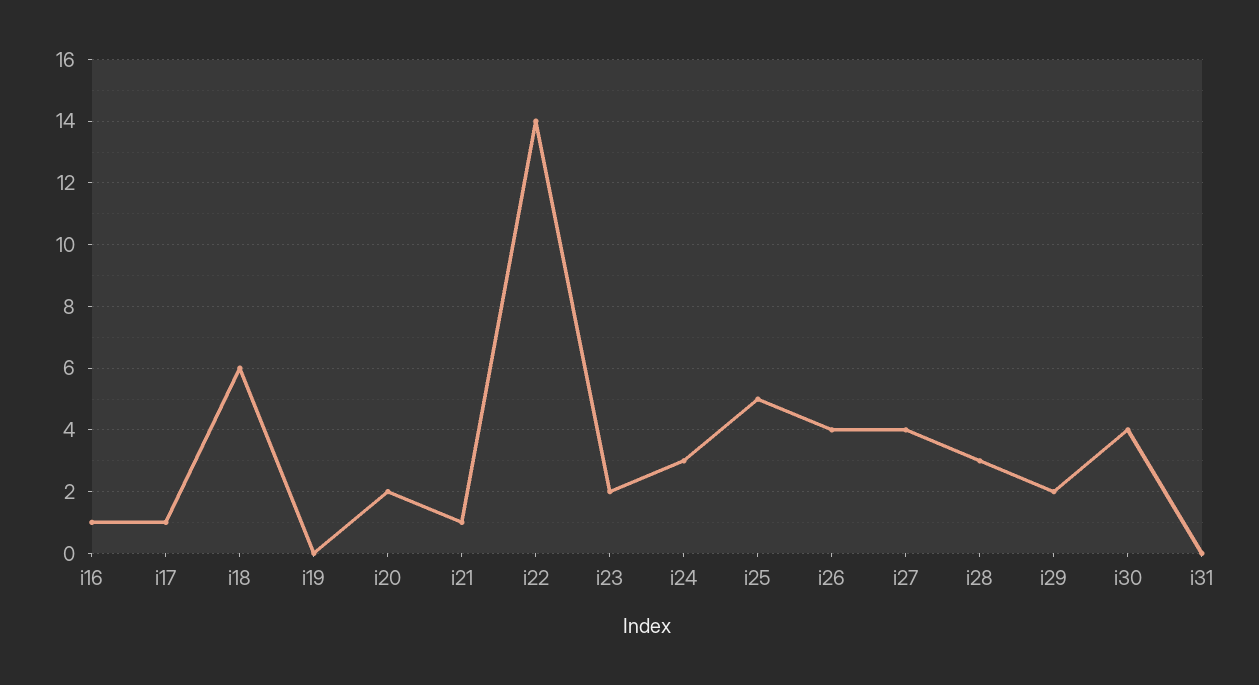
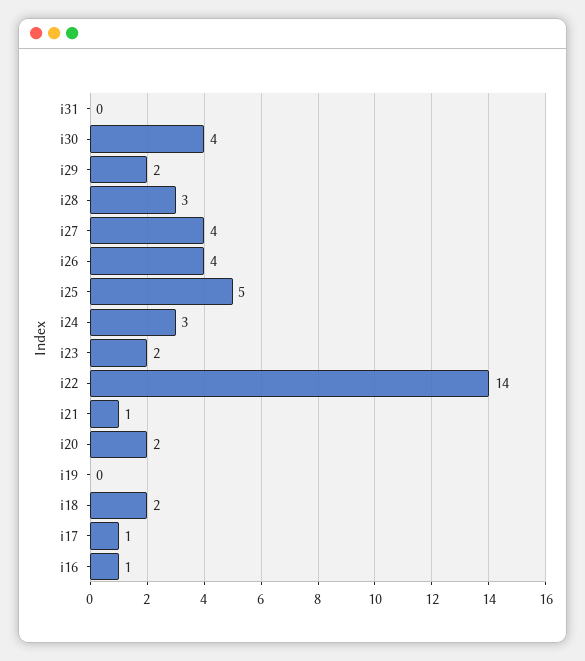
i18: 6 -> 2

